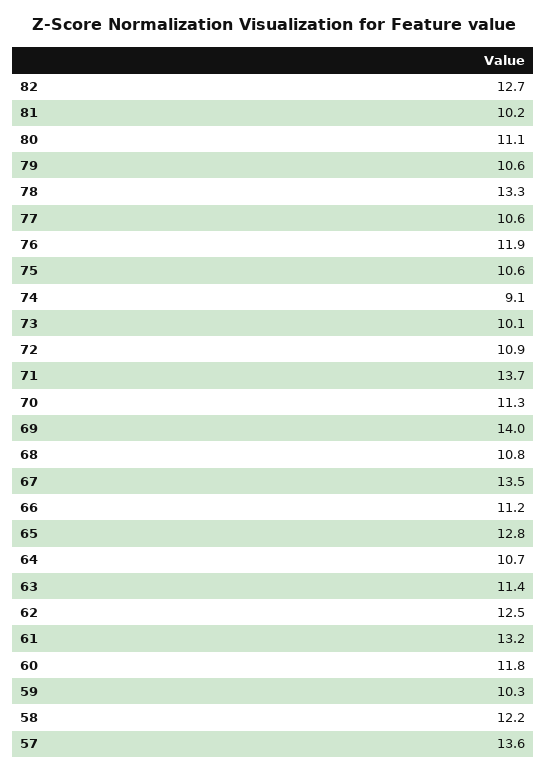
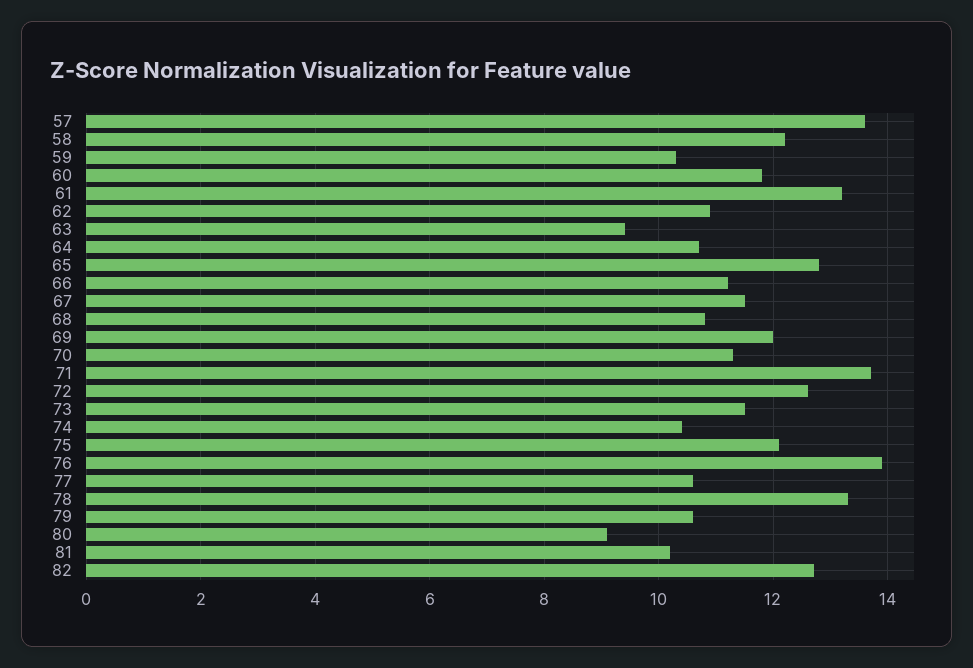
80: 11.1 -> 9
76: 11.9 -> 14
75: 10.6 -> 12
74: 9.1 -> 10.5
73: 10.1 -> 11.5
72: 10.9 -> 12.5
69: 14 -> 12
67: 13.5 -> 11.5
63: 11.4 -> 9.5
62: 12.5 -> 11

